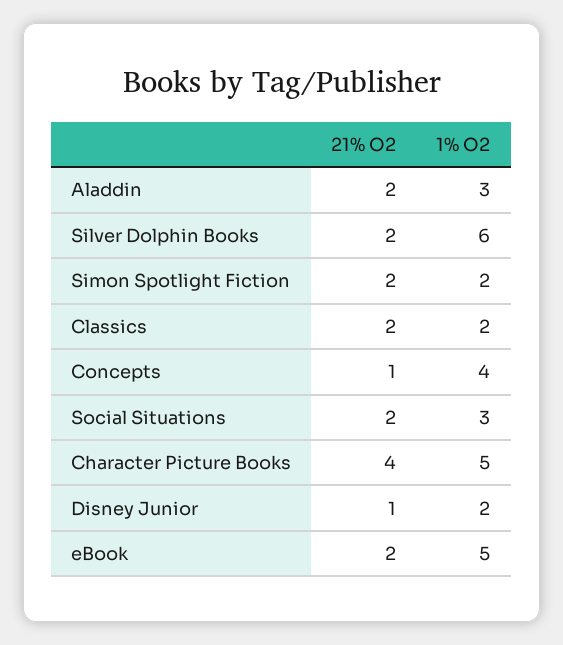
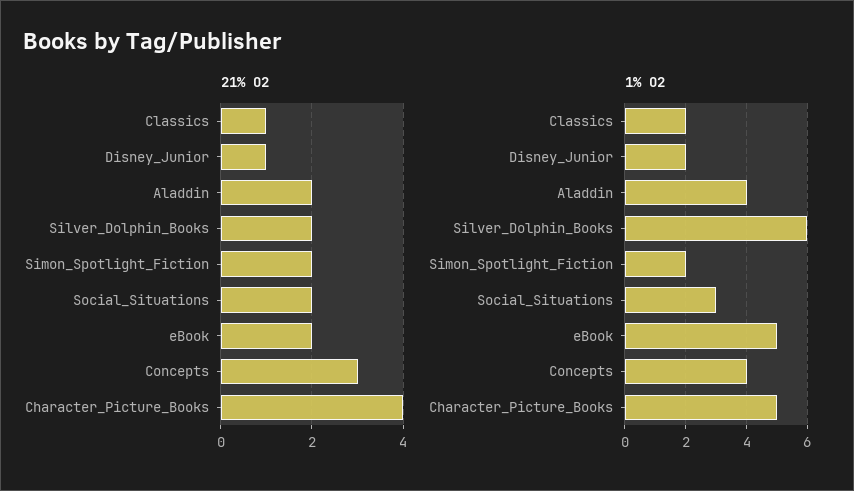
1% O2, Aladdin: 3 -> 4
21% O2, Classics: 2 -> 1
21% O2, Concepts: 1 -> 3

